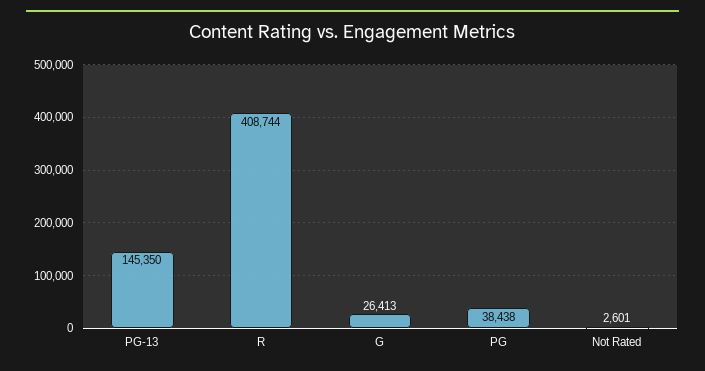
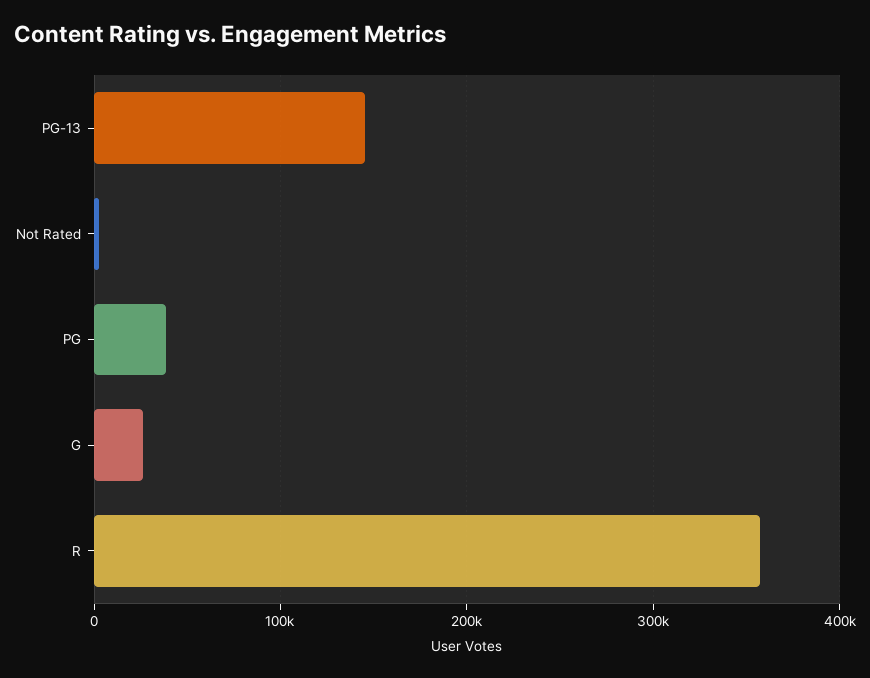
R: 408744 -> 360000

